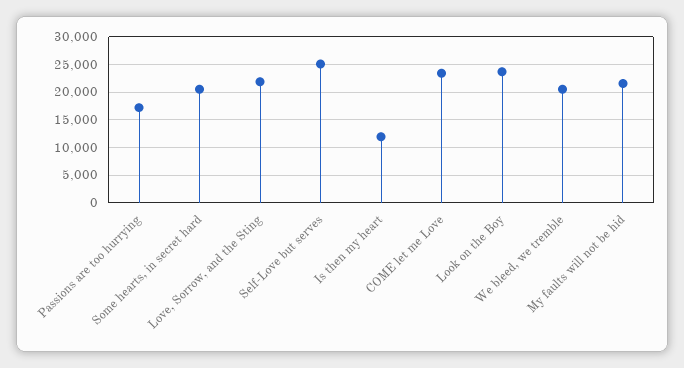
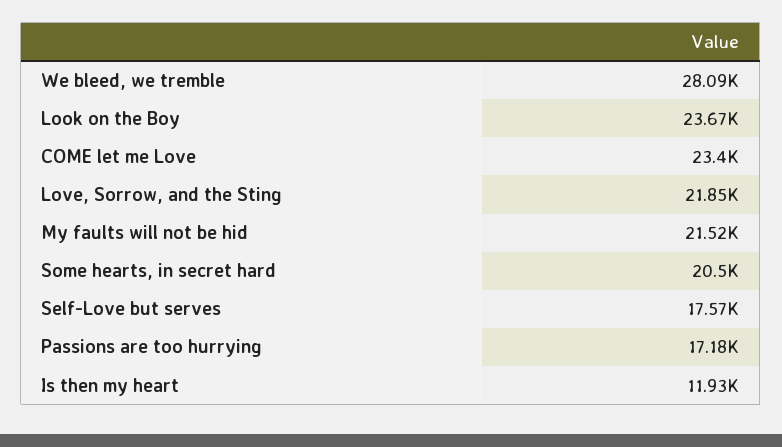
Self-Love but serves: 25000 -> 17570
We bleed, we tremble: 20000 -> 28090

